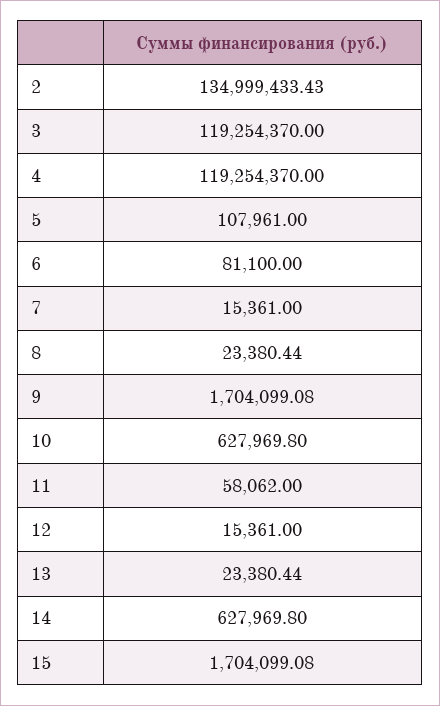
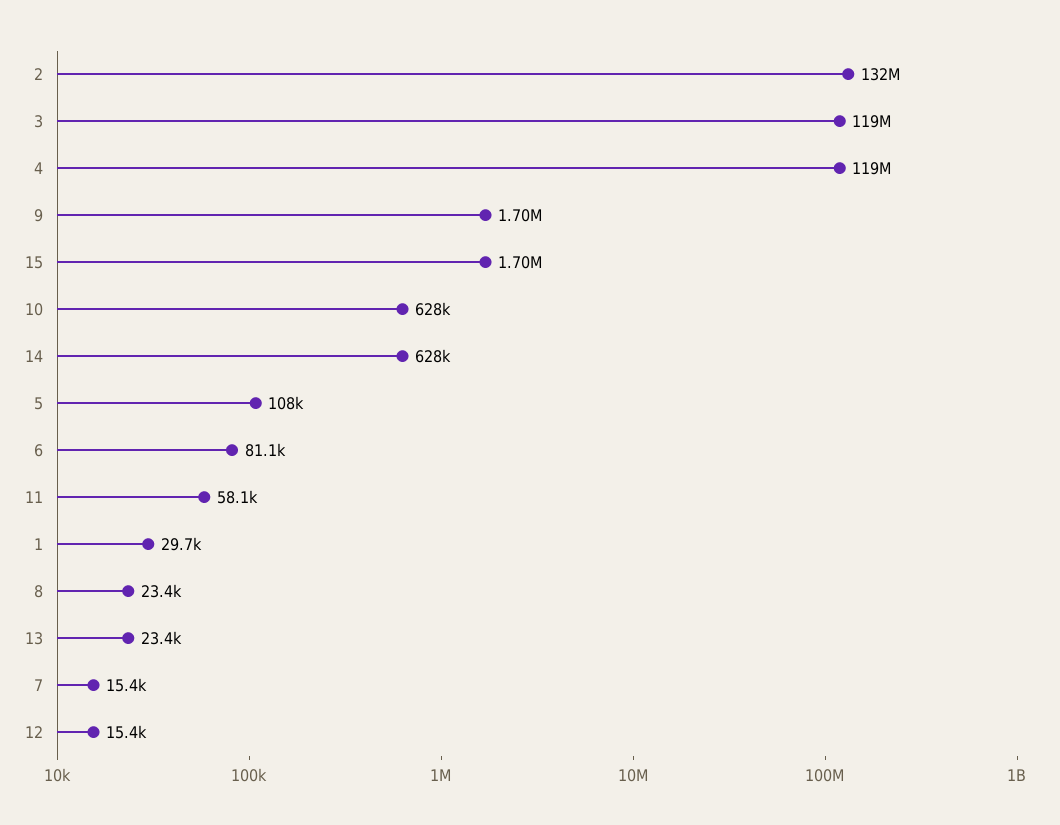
2: 134999433.43 -> 132000000
1: none -> 29700

